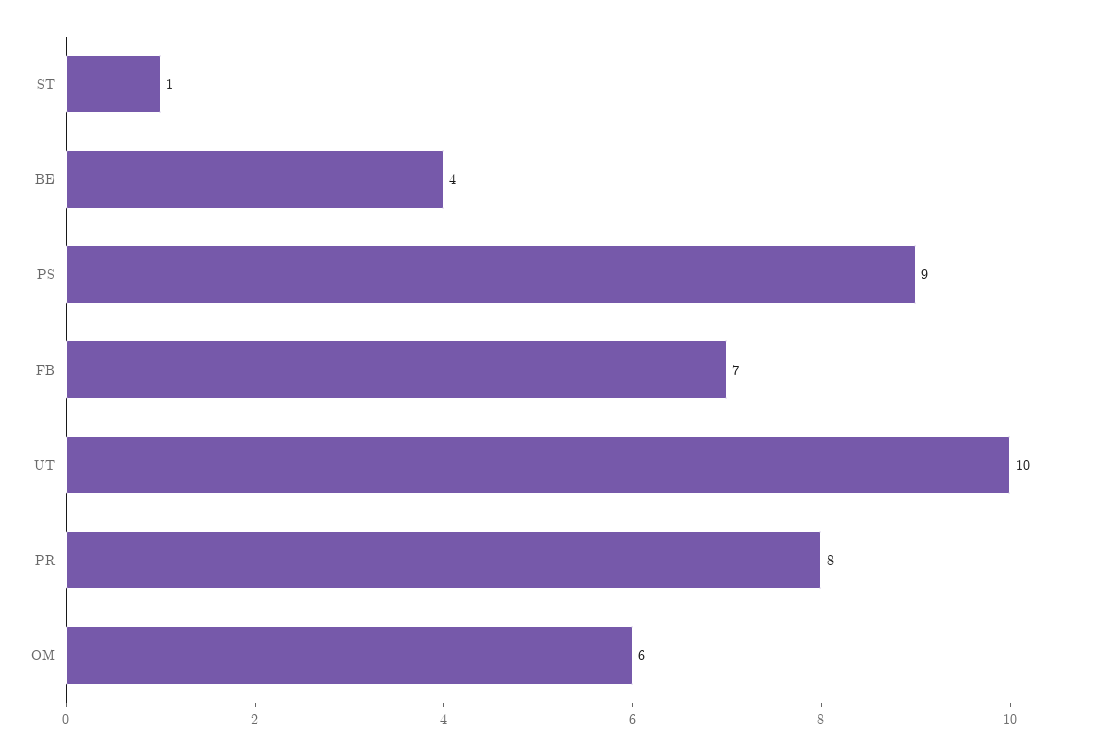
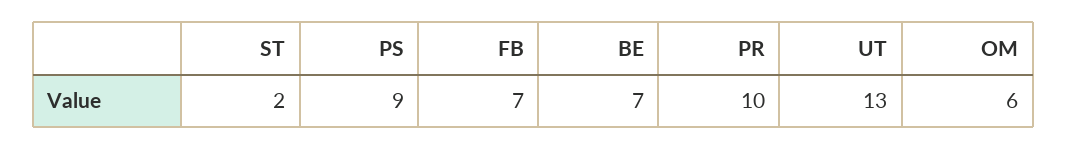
ST: 1 -> 2
BE: 4 -> 7
UT: 10 -> 13
PR: 8 -> 10

